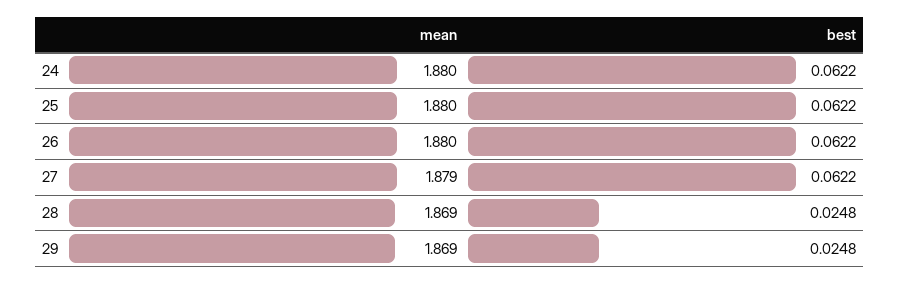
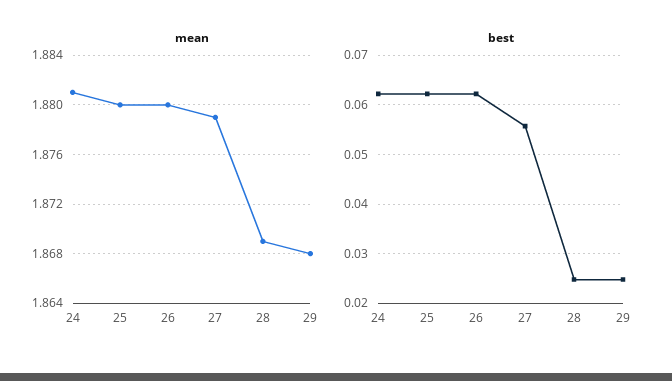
mean, 24: 1.88 -> 1.881
best, 27: 0.0622 -> 0.056
mean, 29: 1.869 -> 1.868

